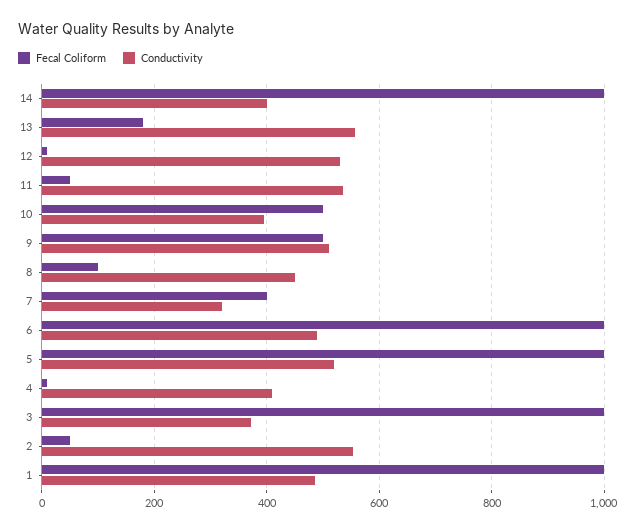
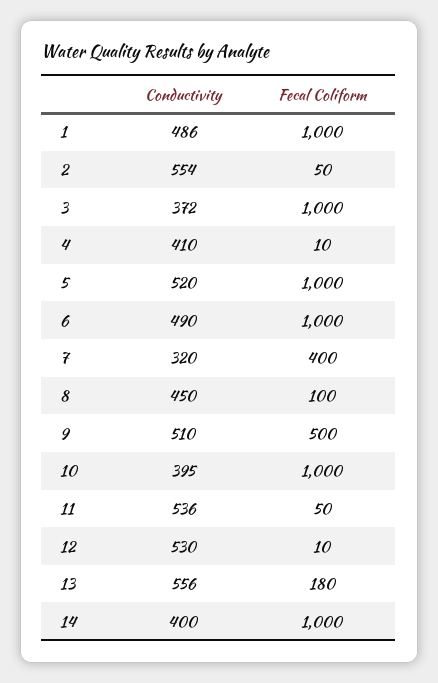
Fecal Coliform, 10: 500 -> 1000

